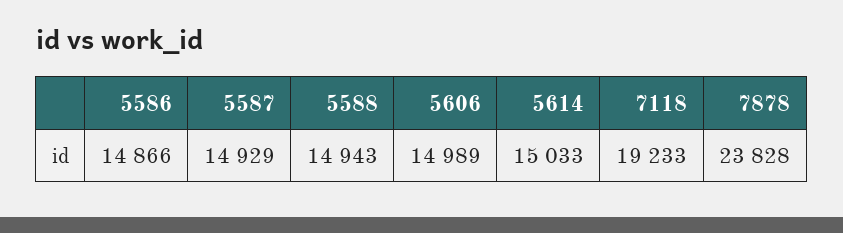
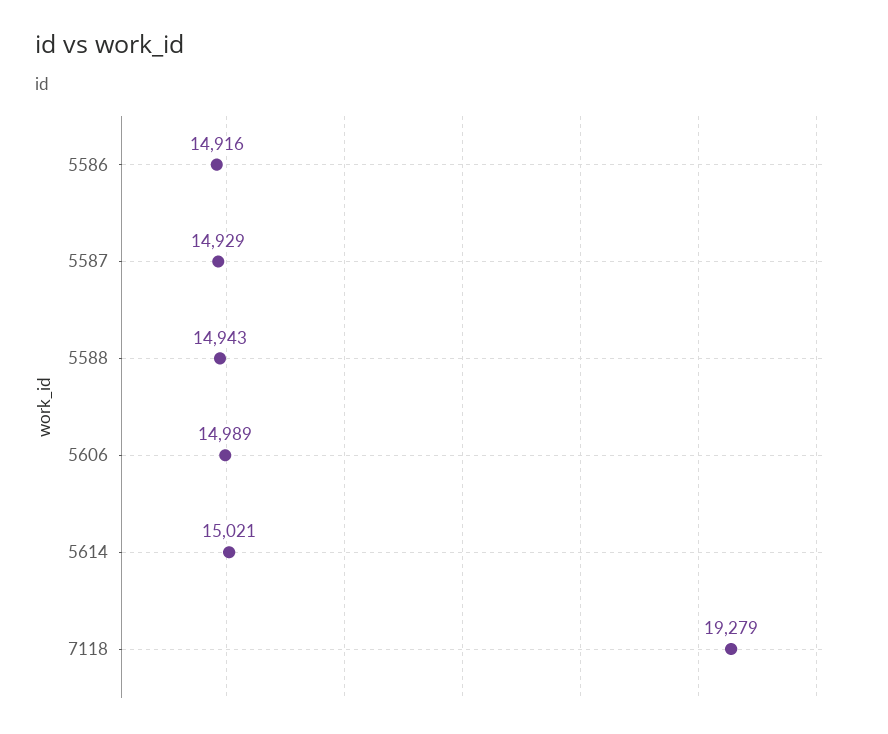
5586: 14866 -> 14916
5614: 15033 -> 15021
7118: 19233 -> 19279
7878: 23828 -> none

